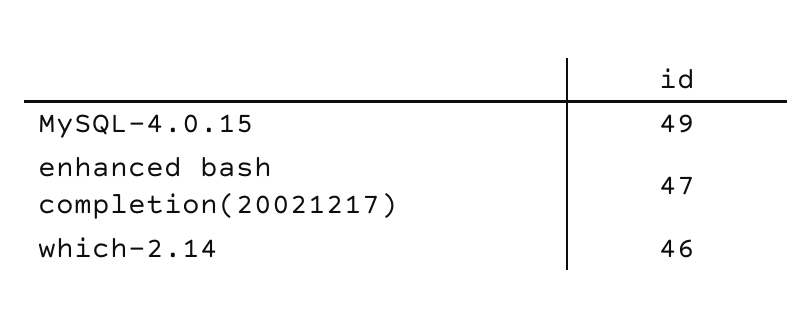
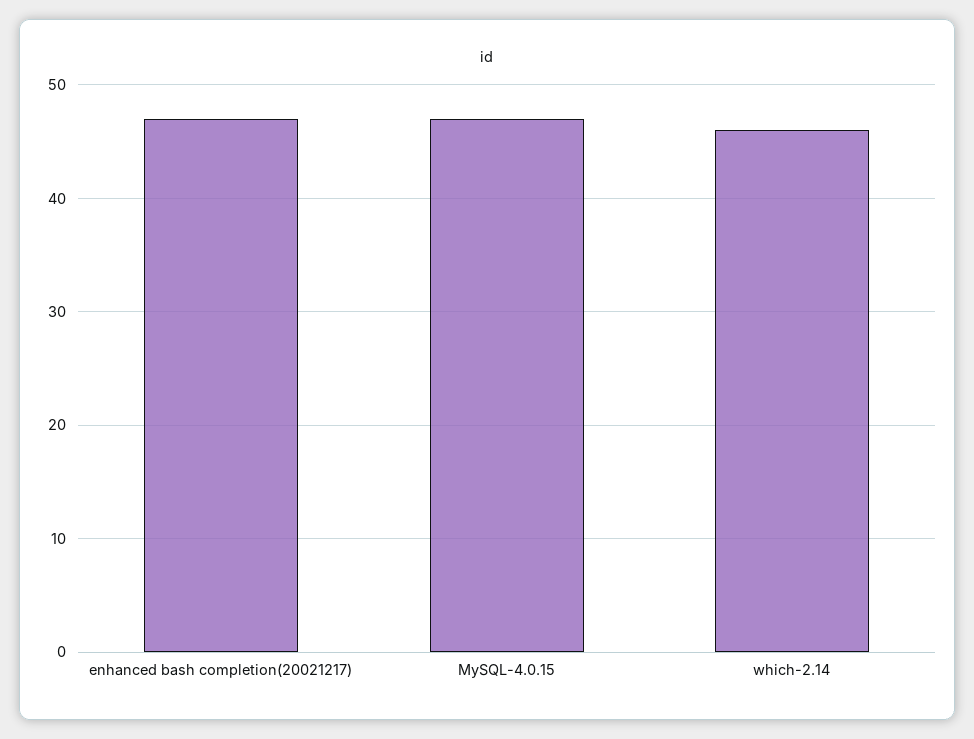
MySQL-4.0.15: 49 -> 47

